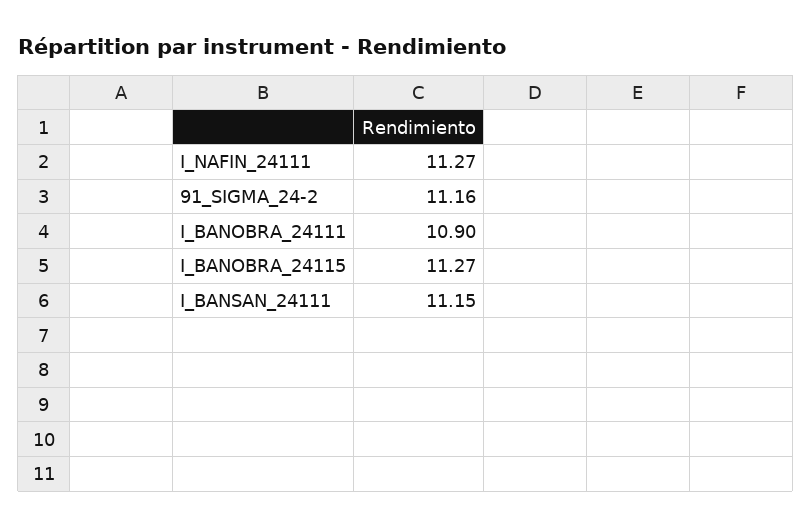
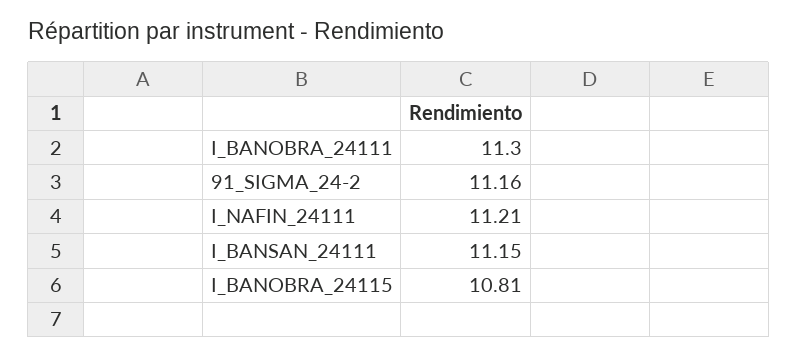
I_NAFIN_24111: 11.27 -> 11.21
I_BANOBRA_24111: 10.9 -> 11.3
I_BANOBRA_24115: 11.27 -> 10.81

